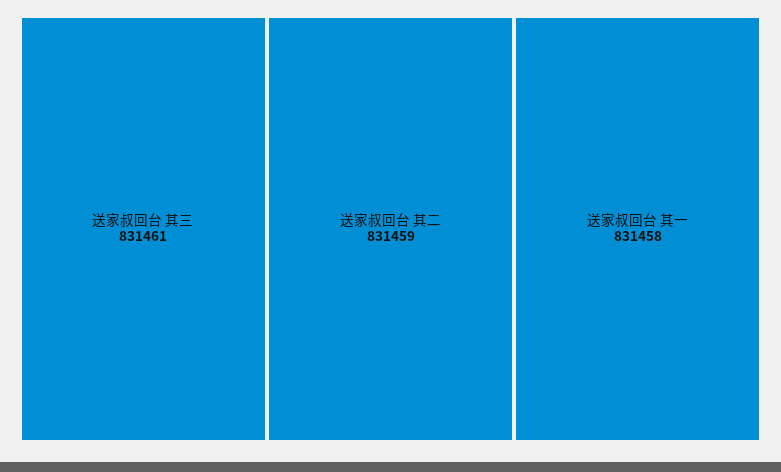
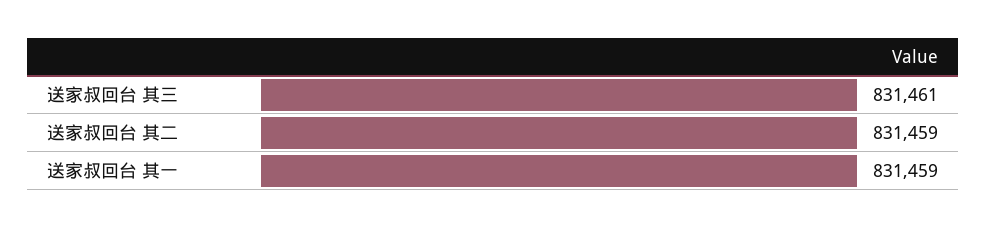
送家叔回台 其一: 831458 -> 831459

